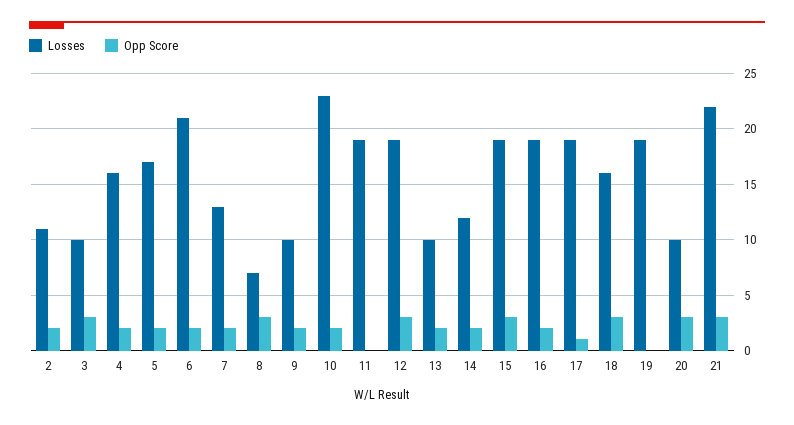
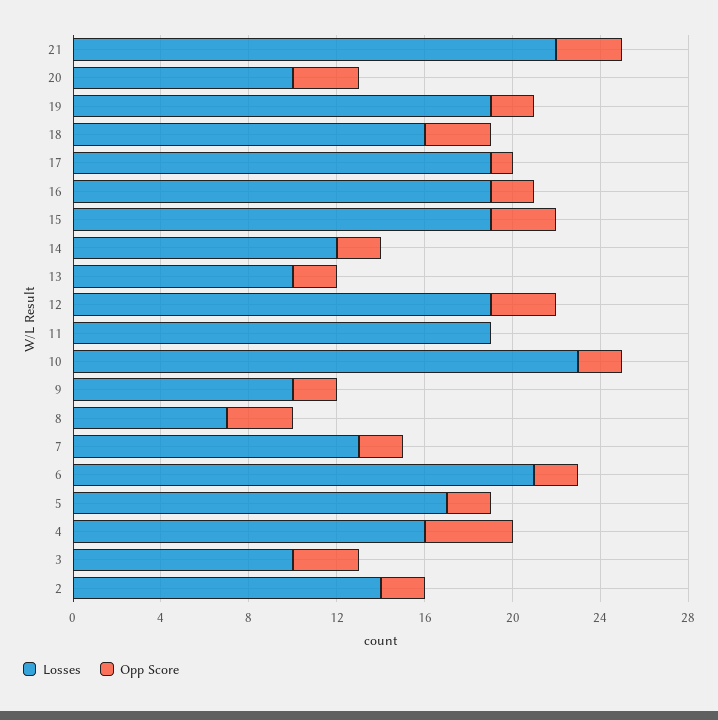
Losses, 2: 11 -> 14
Opp Score, 4: 2 -> 4
Opp Score, 19: 0 -> 2

